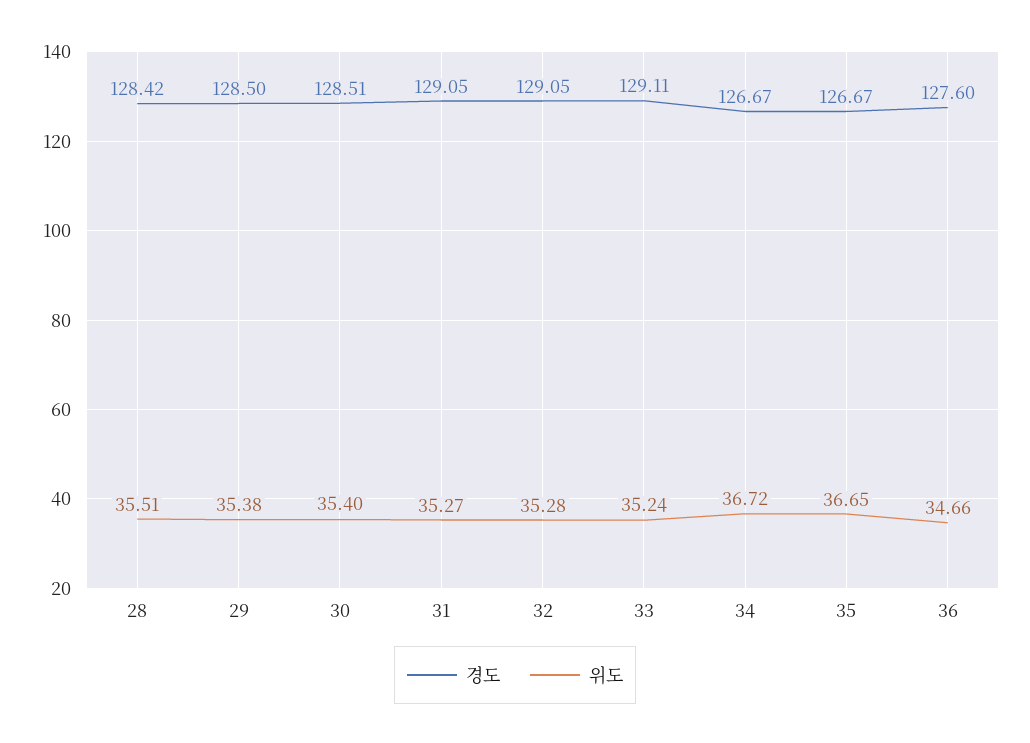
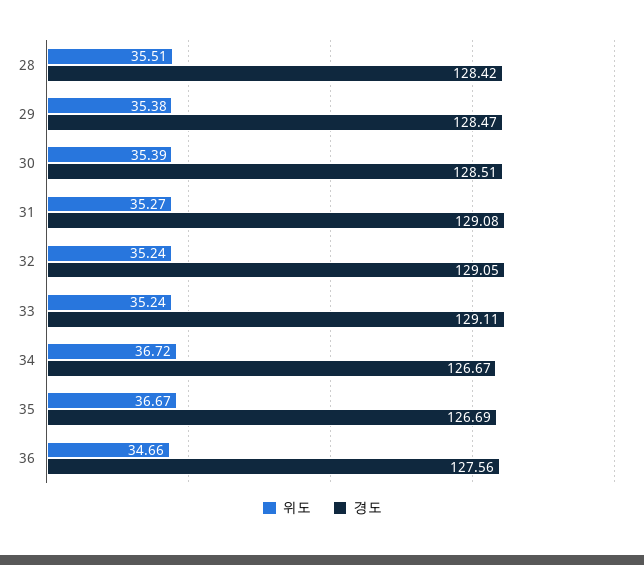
경도, 29: 128.5 -> 128.47
위도, 30: 35.4 -> 35.39
경도, 31: 129.05 -> 129.08
위도, 32: 35.28 -> 35.24
경도, 35: 126.67 -> 126.69
위도, 35: 36.65 -> 36.67
경도, 36: 127.6 -> 127.56

